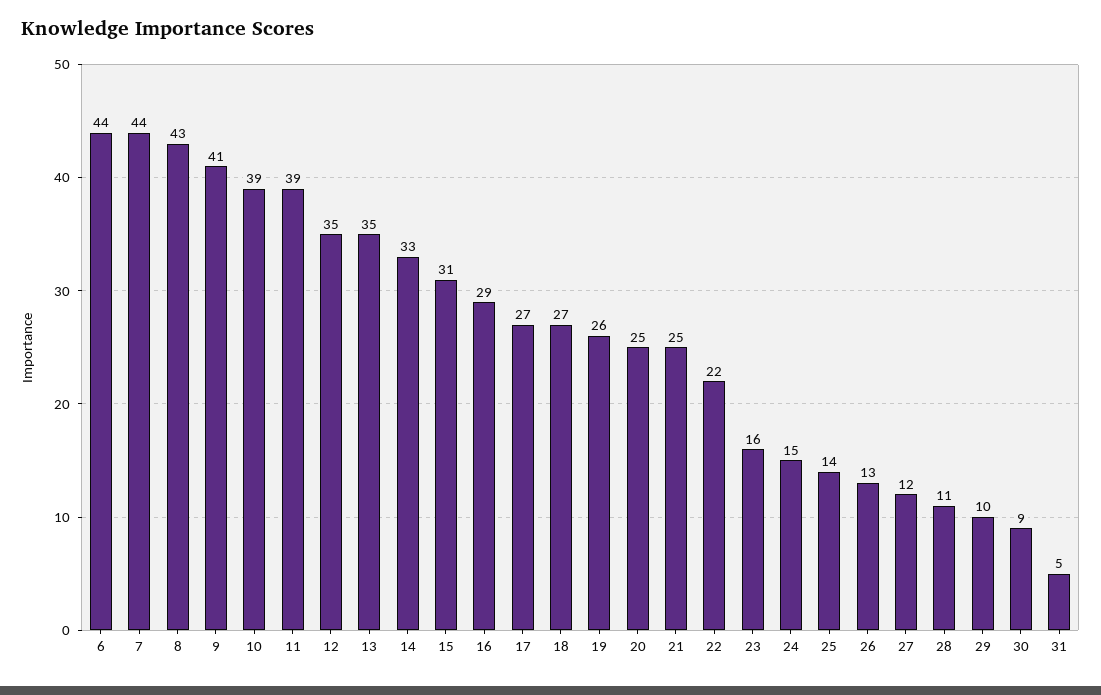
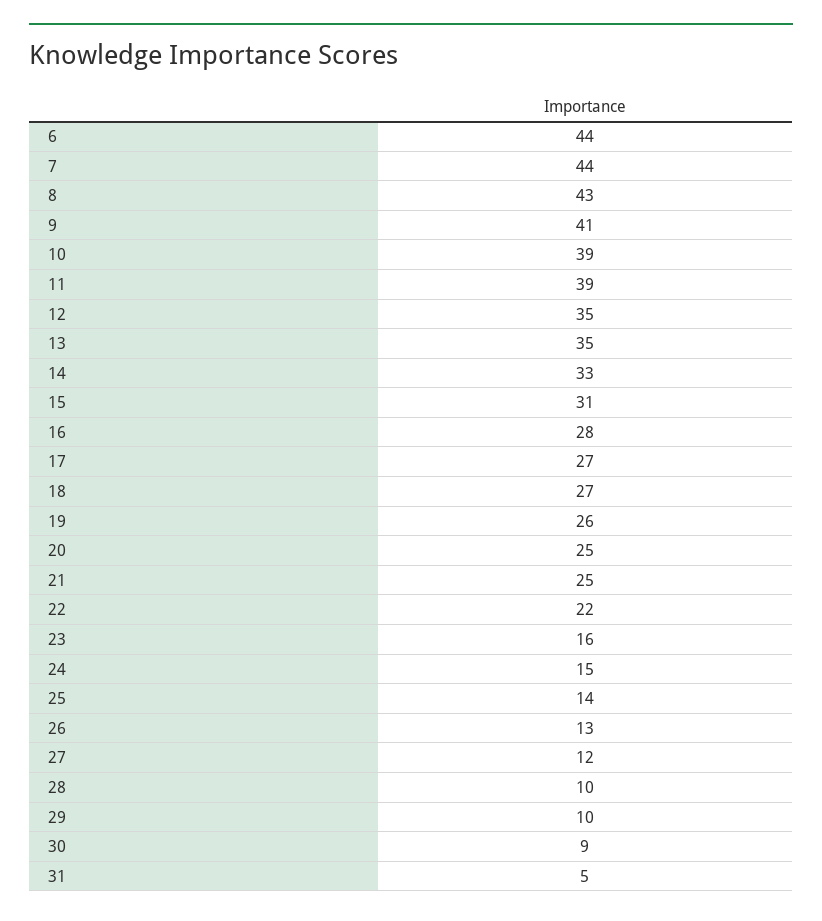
16: 29 -> 28
28: 11 -> 10

